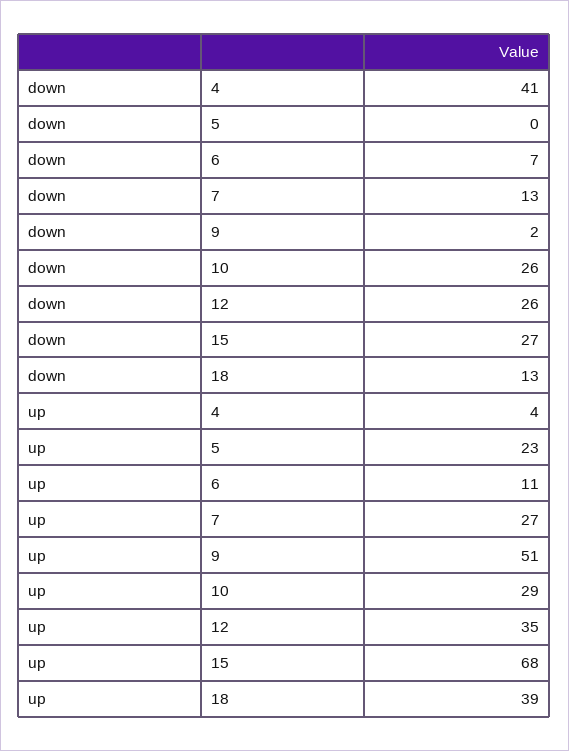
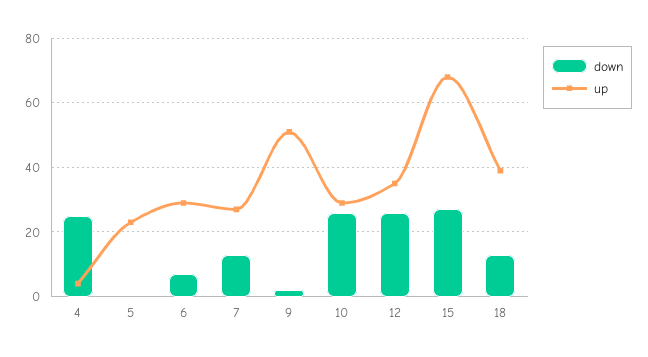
down, 4: 41 -> 25
up, 6: 11 -> 30

